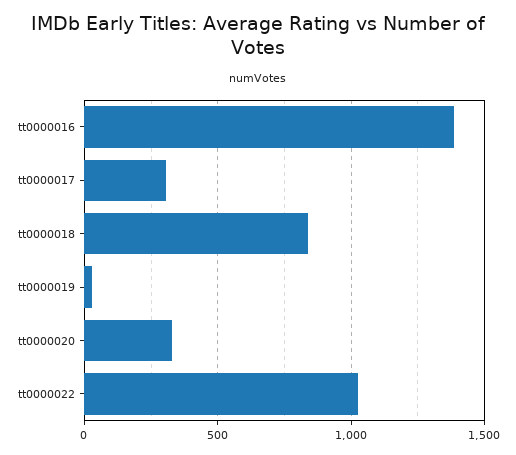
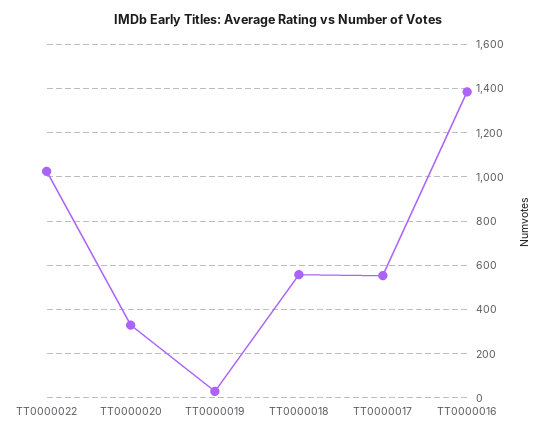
tt0000017: 300 -> 550
tt0000018: 850 -> 550

